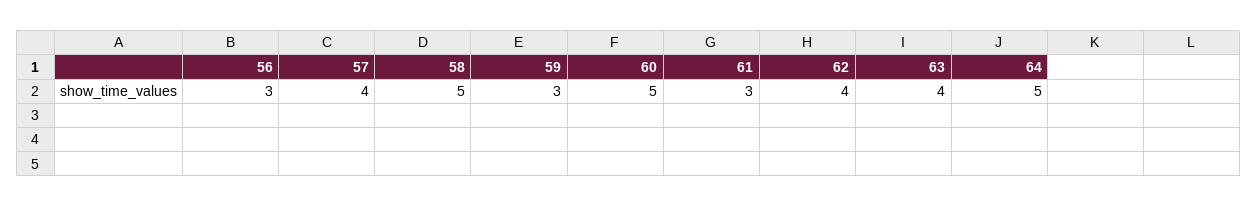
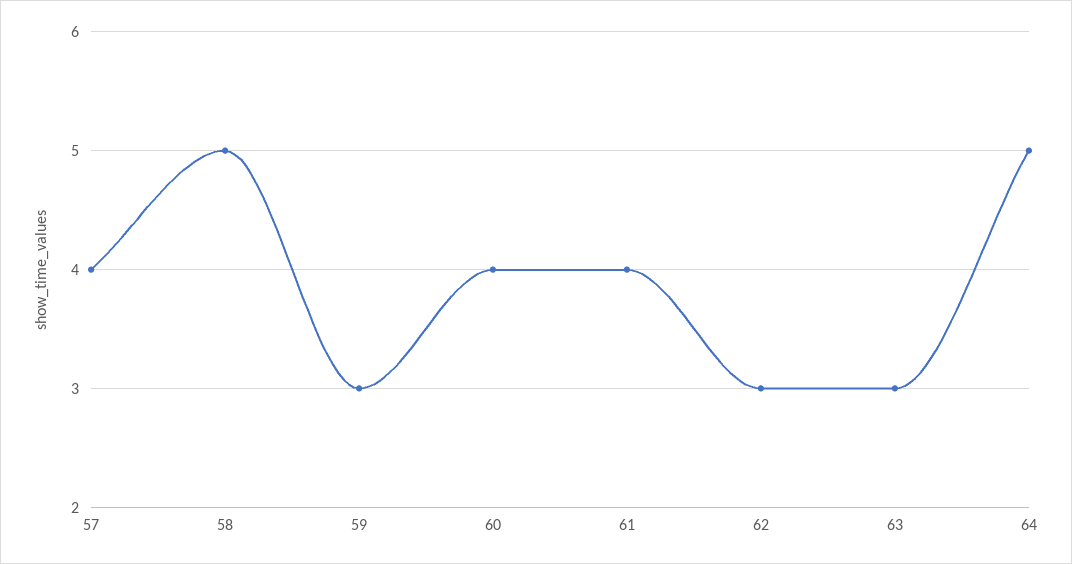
56: 3 -> none
60: 5 -> 4
61: 3 -> 4
62: 4 -> 3
63: 4 -> 3

